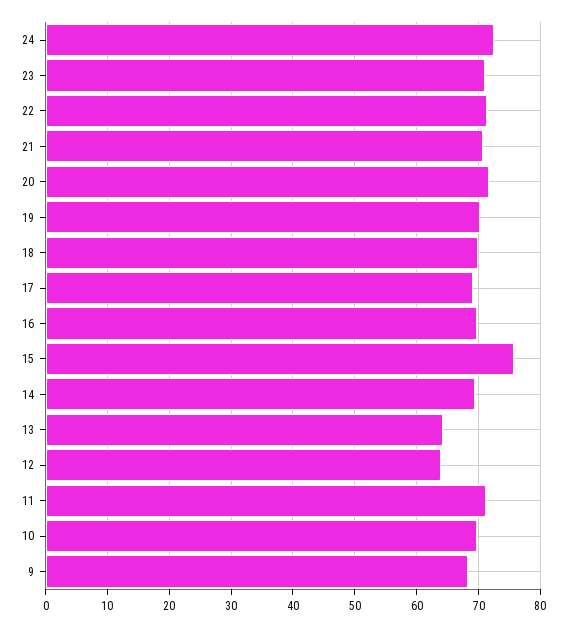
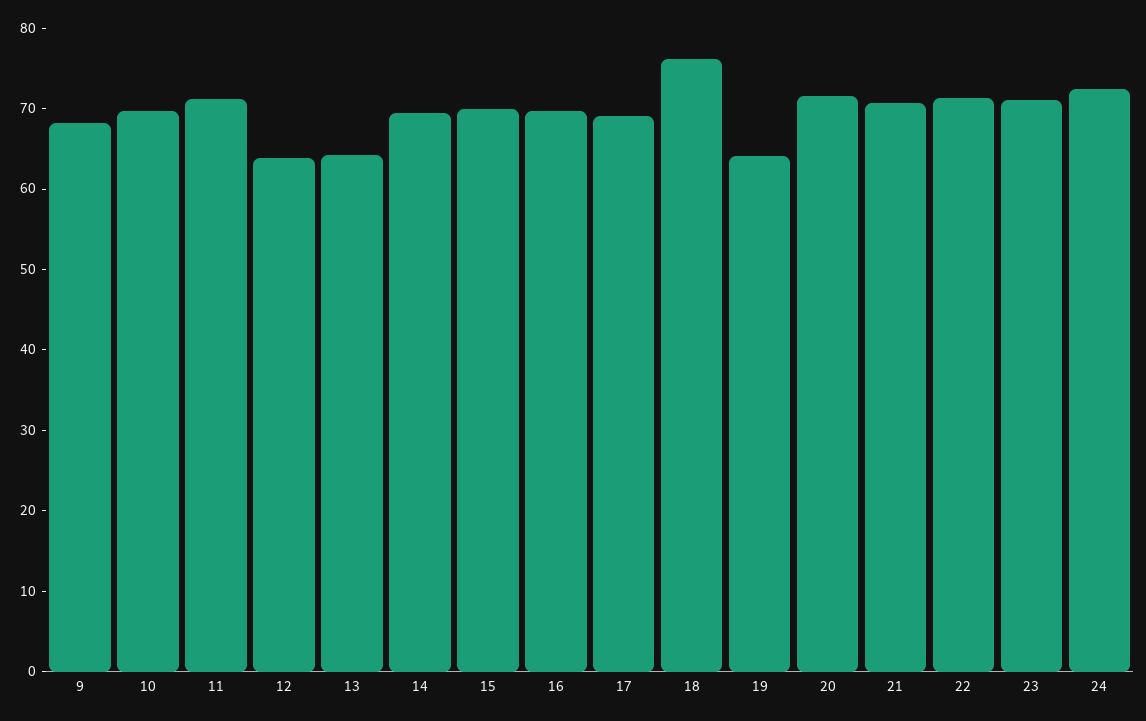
19: 70 -> 64
18: 70 -> 76
15: 76 -> 70

